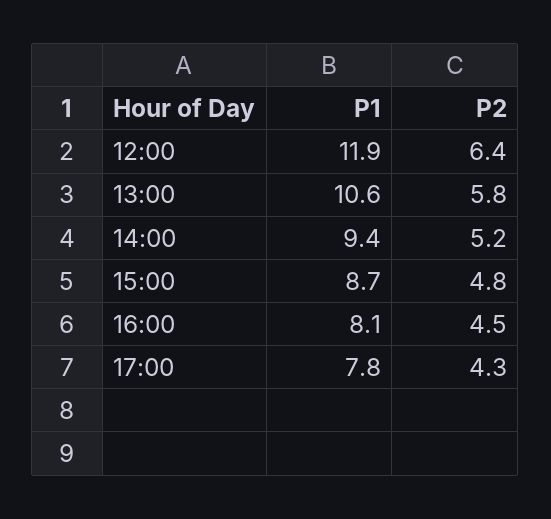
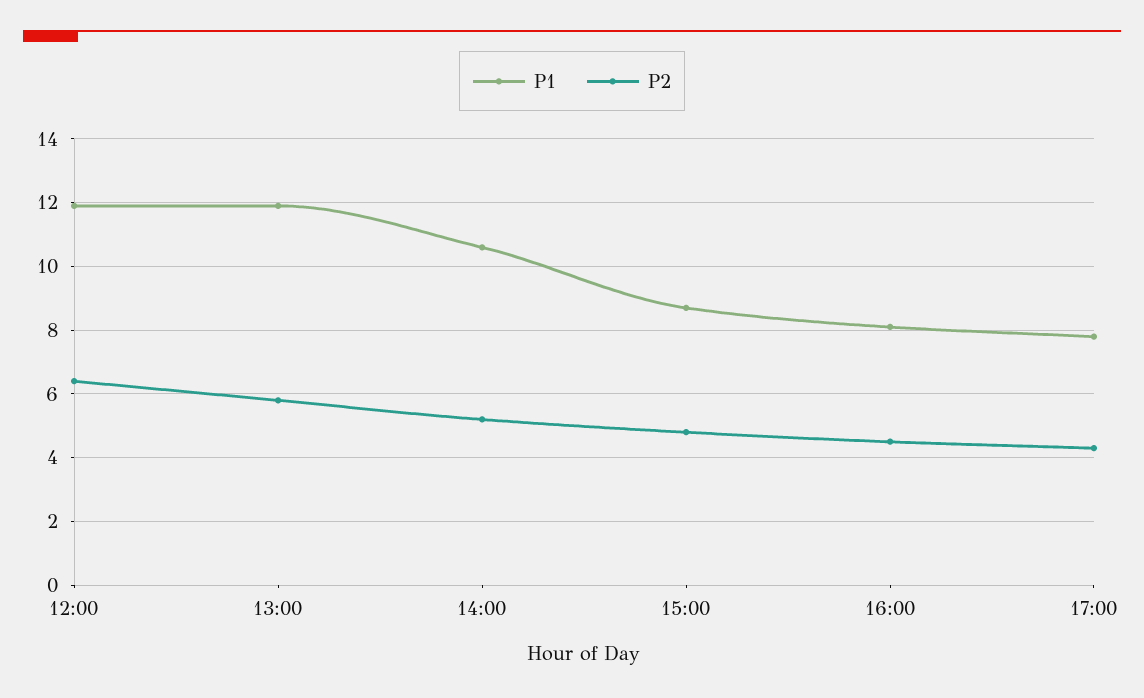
P1, 13:00: 10.6 -> 12
P1, 14:00: 9.4 -> 10.5

